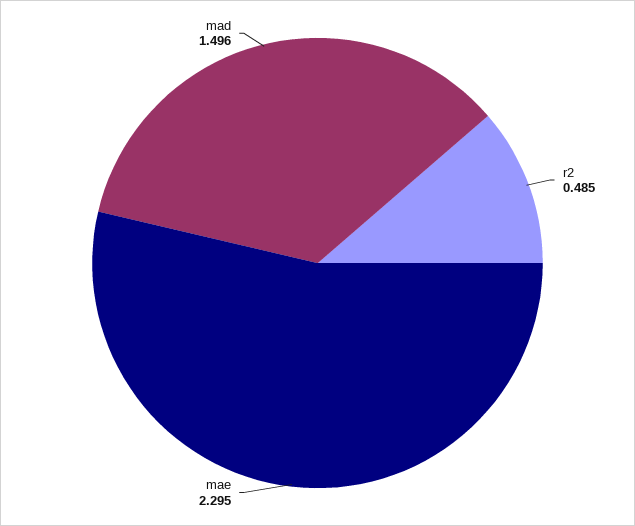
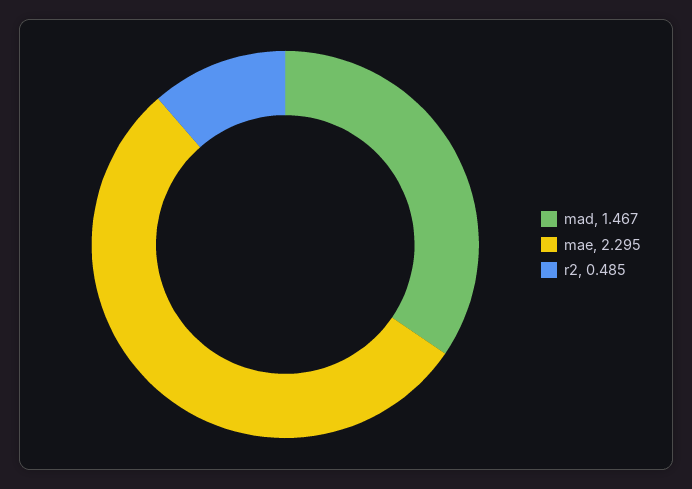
mad: 1.496 -> 1.467

